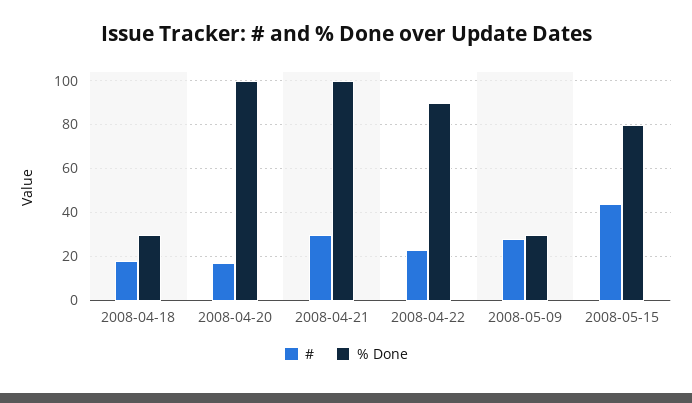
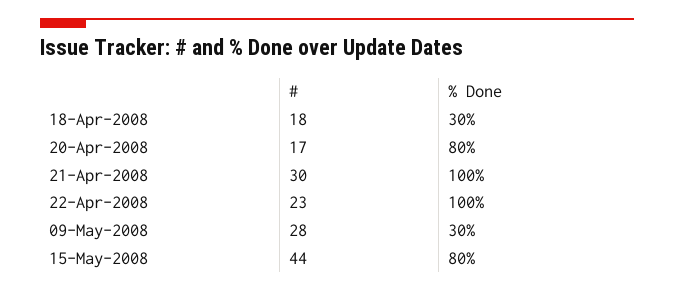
% Done, 2008-04-20: 100 -> 80
% Done, 2008-04-22: 90 -> 100

